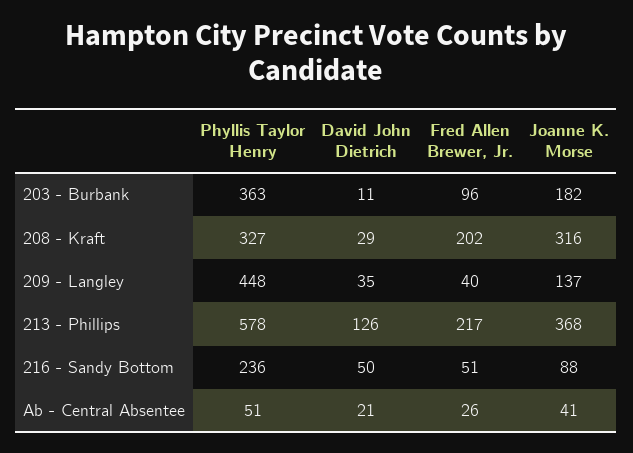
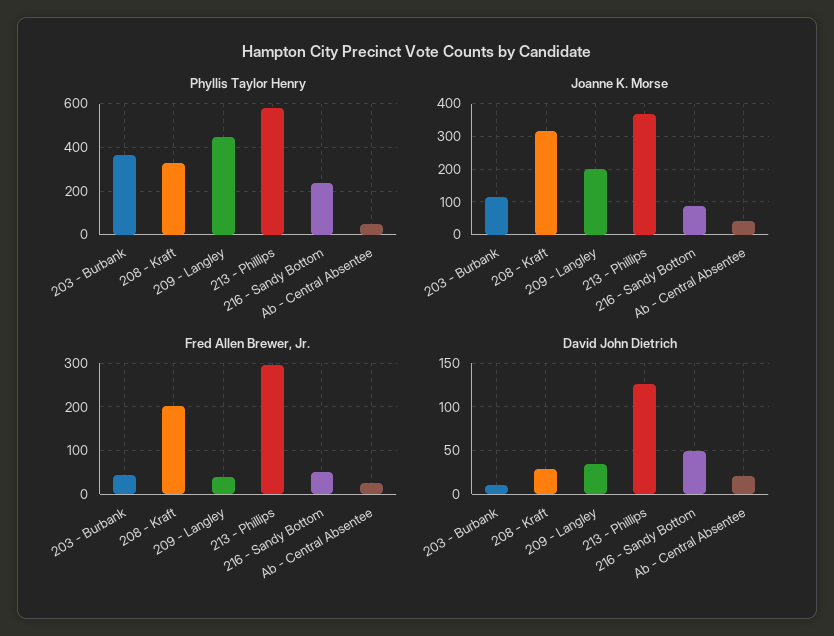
Fred Allen Brewer, Jr., 203 - Burbank: 96 -> 40
Joanne K. Morse, 203 - Burbank: 182 -> 120
Joanne K. Morse, 209 - Langley: 137 -> 200
Fred Allen Brewer, Jr., 213 - Phillips: 217 -> 300

